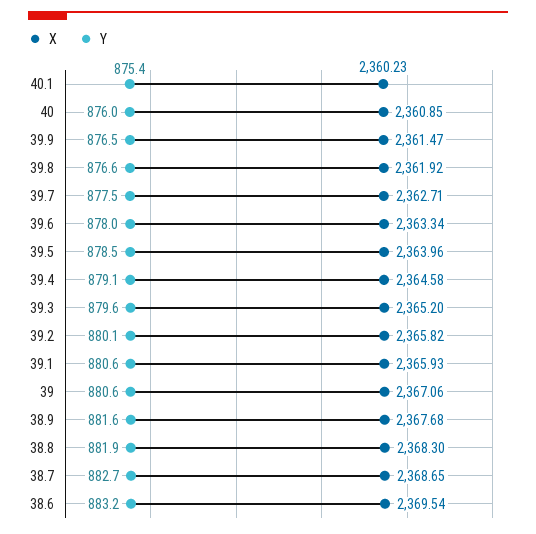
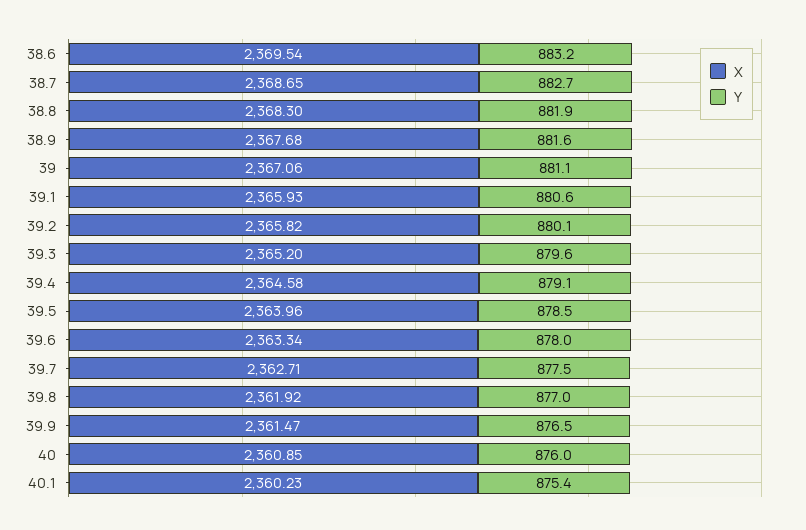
Y, 39.8: 876.6 -> 877
Y, 39: 880.6 -> 881.1

